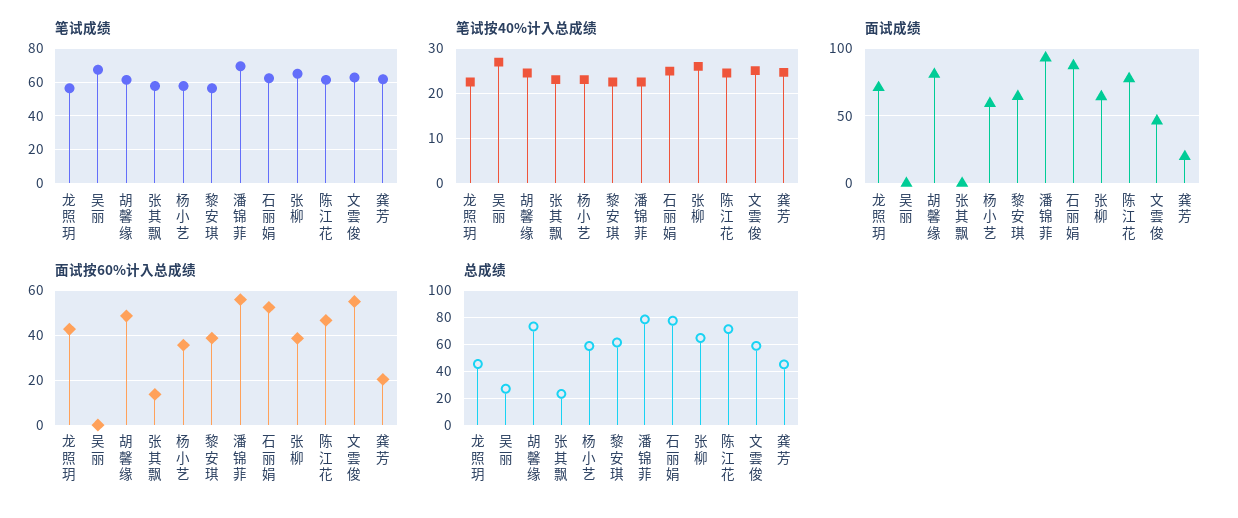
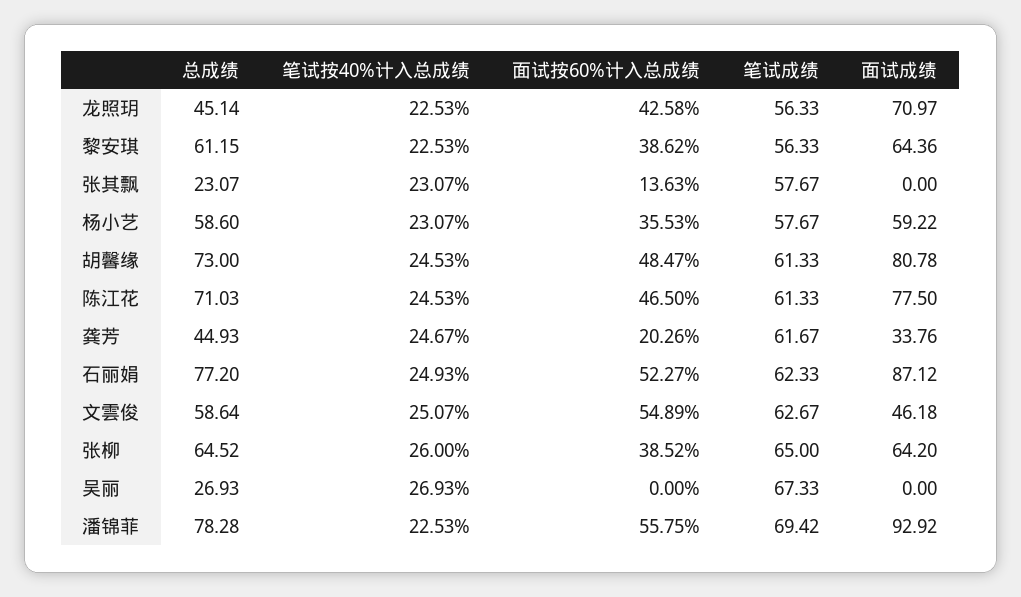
面试成绩, 龚芳: 20 -> 33.76

